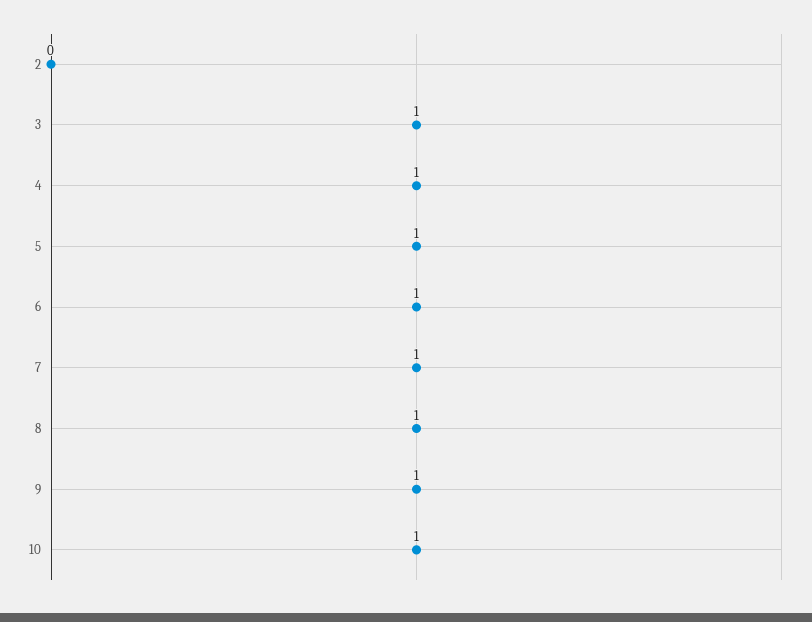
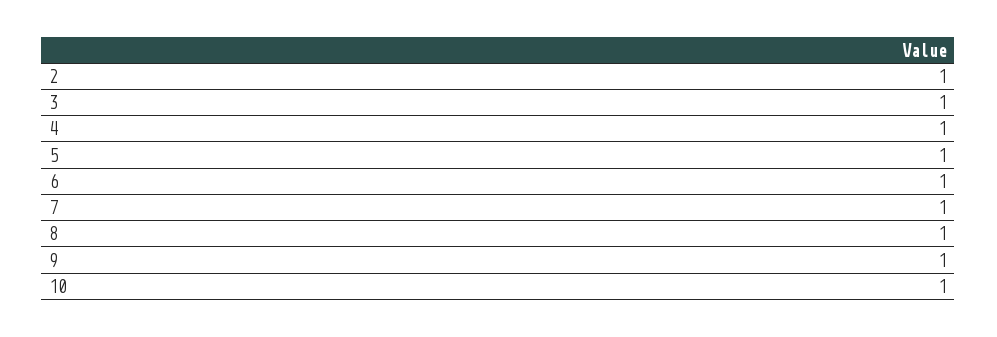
2: 0 -> 1

